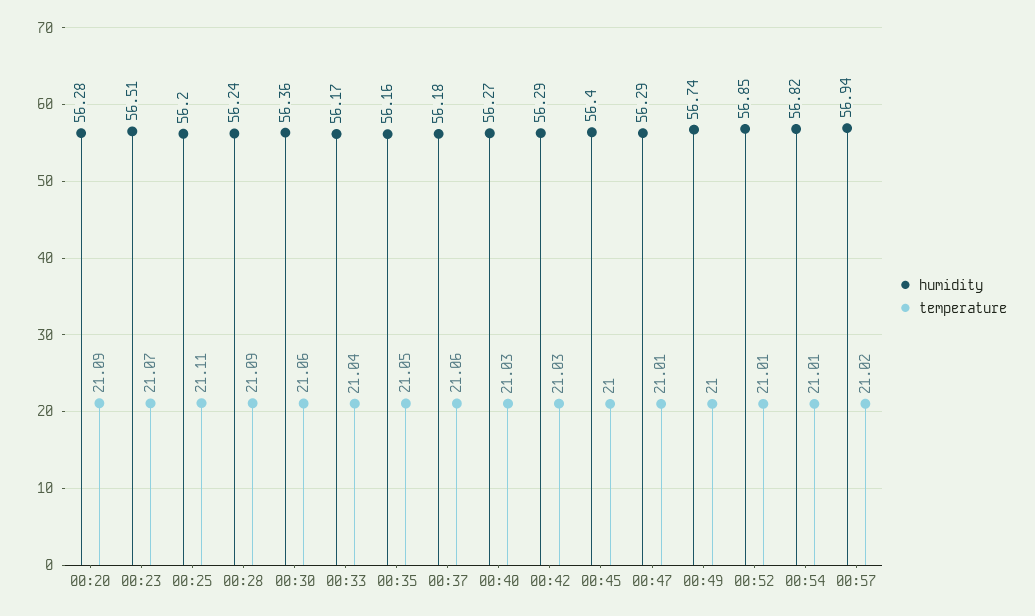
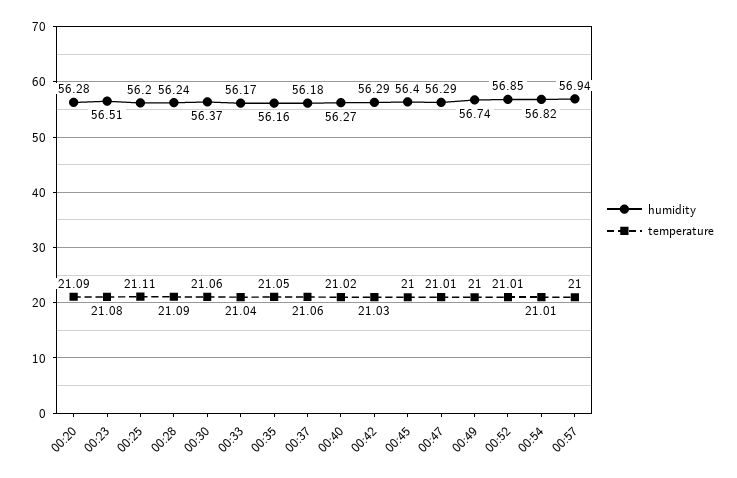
temperature, 00:23: 21.07 -> 21.08
humidity, 00:30: 56.36 -> 56.37
temperature, 00:40: 21.03 -> 21.02
temperature, 00:57: 21.02 -> 21

